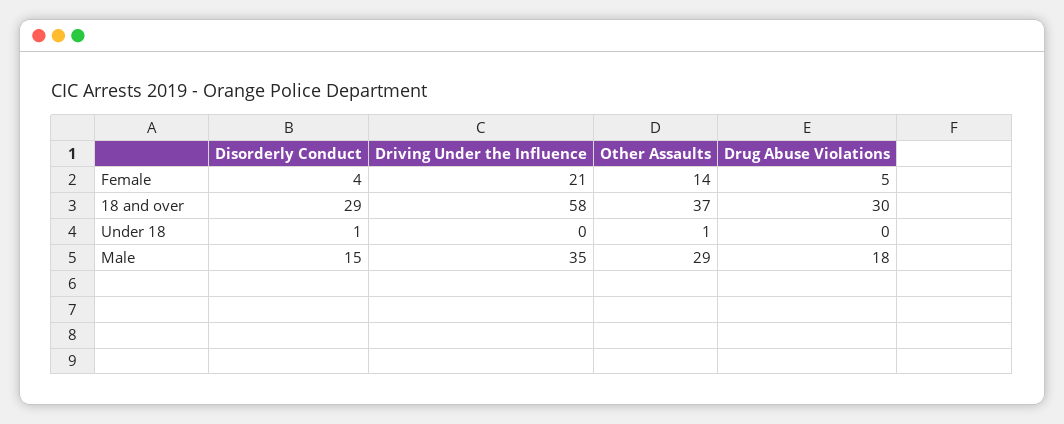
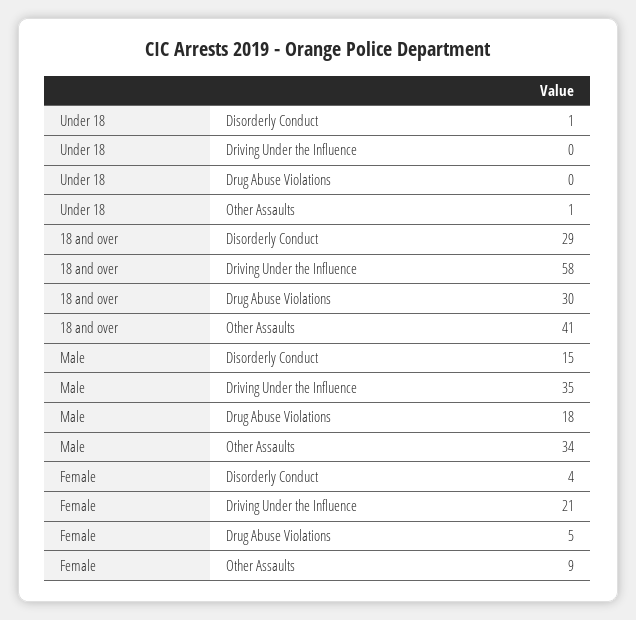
Other Assaults, Female: 14 -> 9
Other Assaults, 18 and over: 37 -> 41
Other Assaults, Male: 29 -> 34

